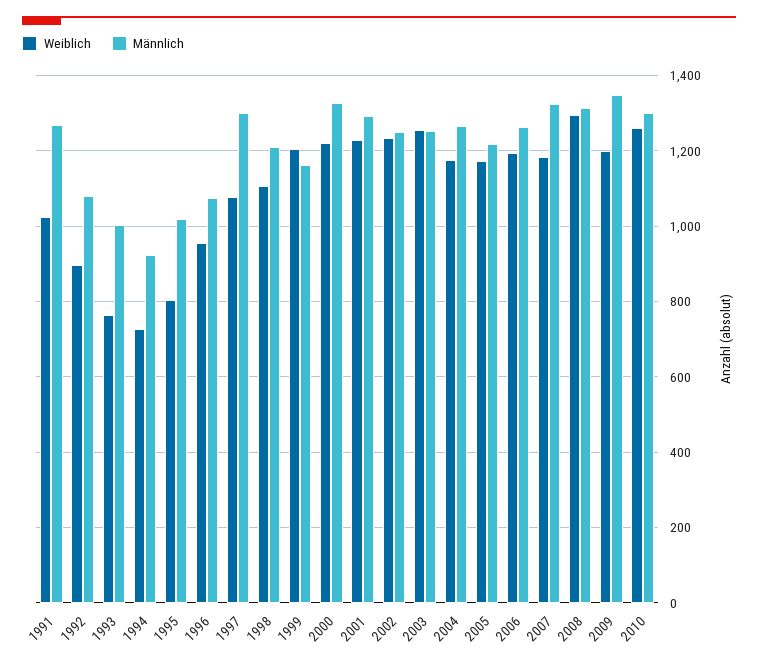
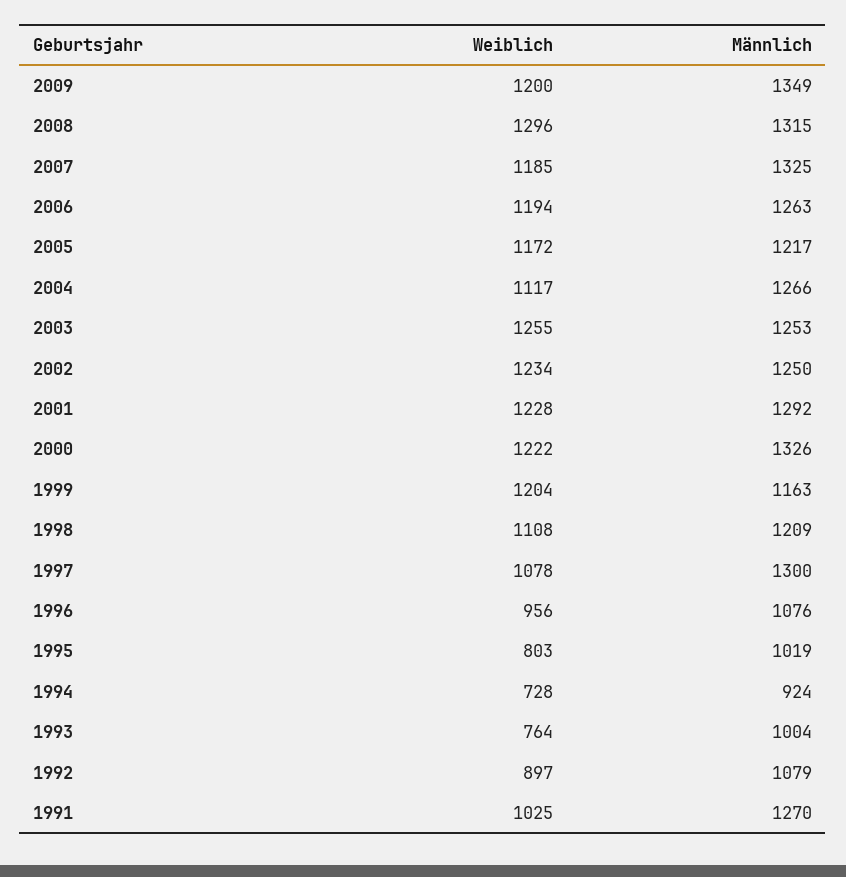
Weiblich, 2004: 1180 -> 1117
Weiblich, 2010: 1260 -> none
Männlich, 2010: 1300 -> none

